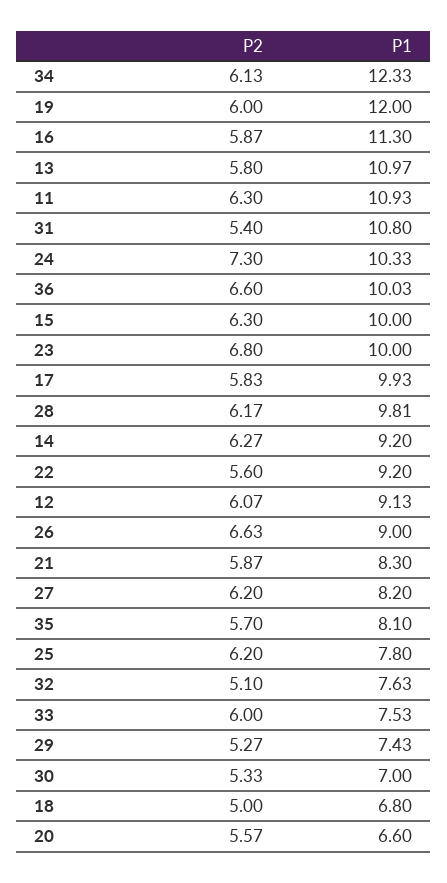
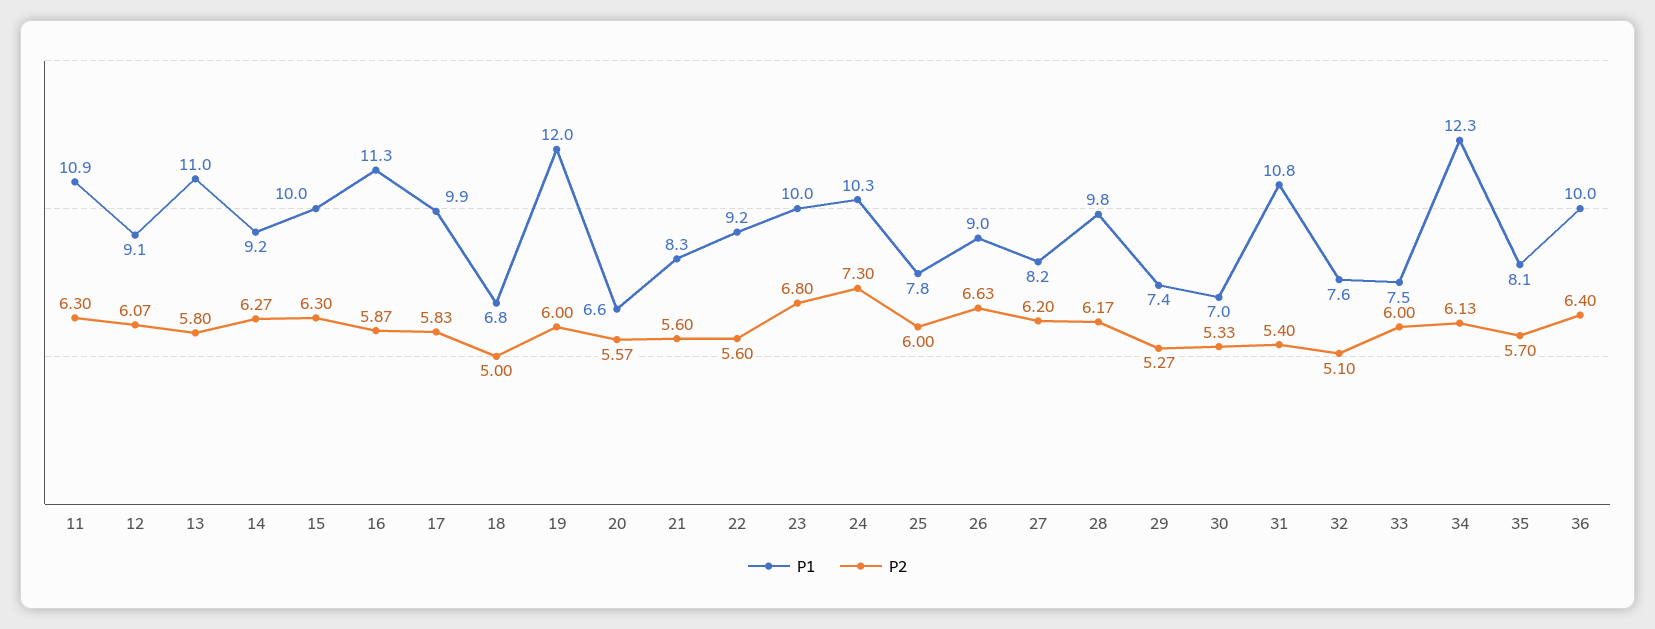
P2, 36: 6.6 -> 6.4
P2, 21: 5.87 -> 5.6
P2, 25: 6.2 -> 6

